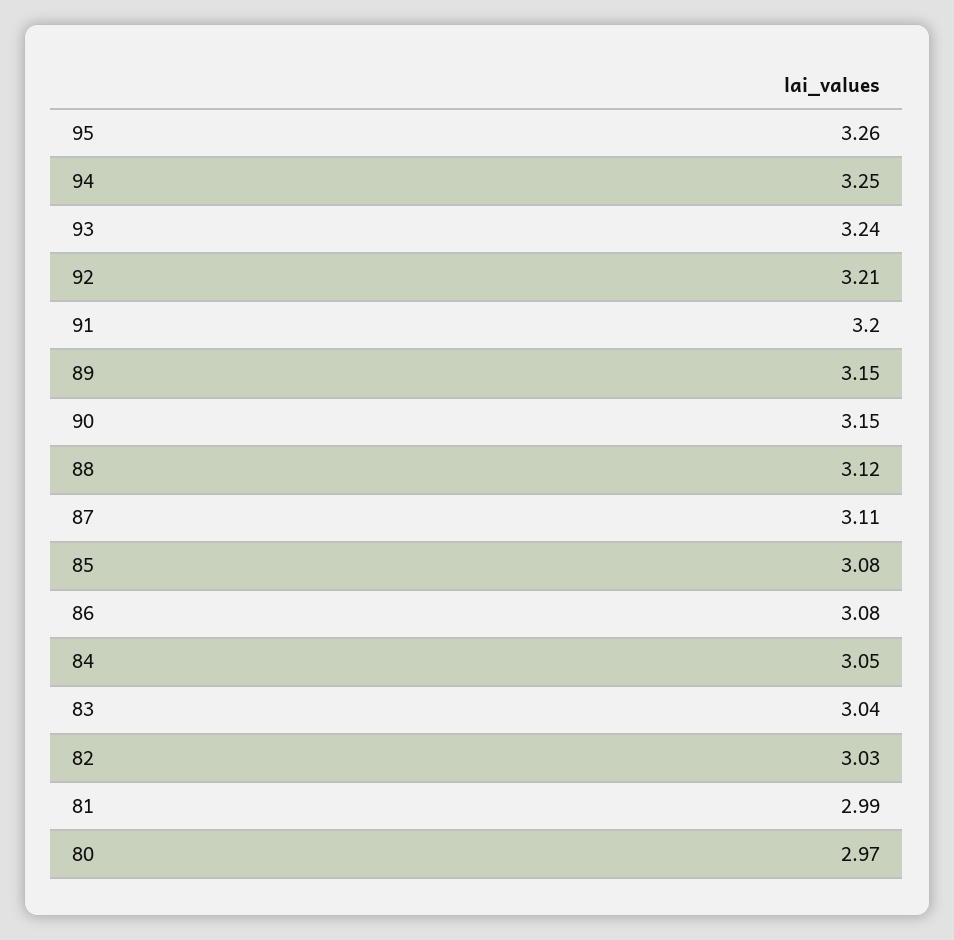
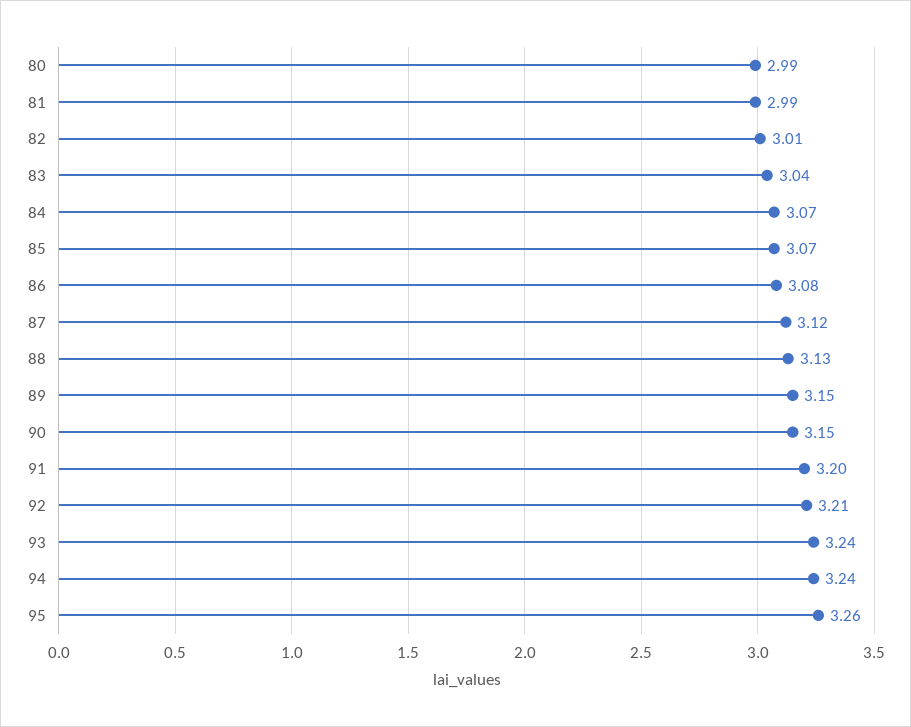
94: 3.25 -> 3.24
88: 3.12 -> 3.13
87: 3.11 -> 3.12
85: 3.08 -> 3.07
84: 3.05 -> 3.07
82: 3.03 -> 3.01
80: 2.97 -> 2.99

